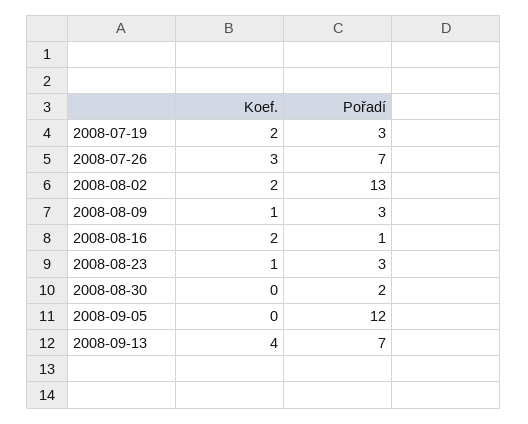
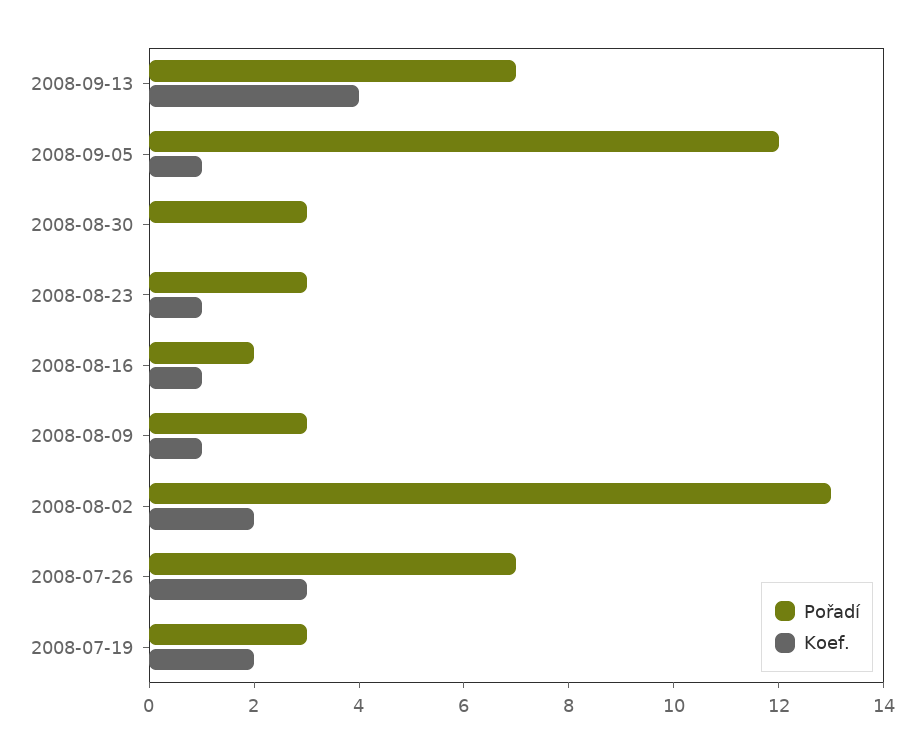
Koef., 2008-08-16: 2 -> 1
Pořadí, 2008-08-16: 1 -> 2
Pořadí, 2008-08-30: 2 -> 3
Koef., 2008-09-05: 0 -> 1

